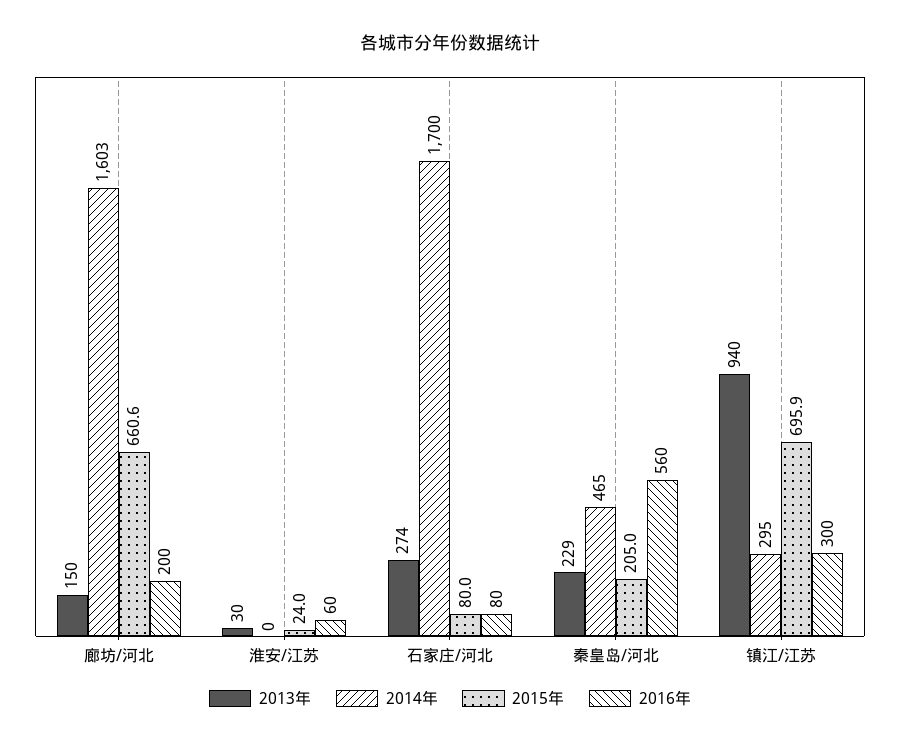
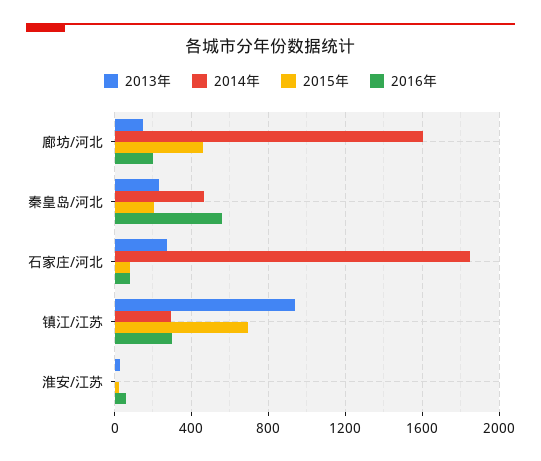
2015年, 廊坊/河北: 660.6 -> 450
2014年, 石家庄/河北: 1700 -> 1850

